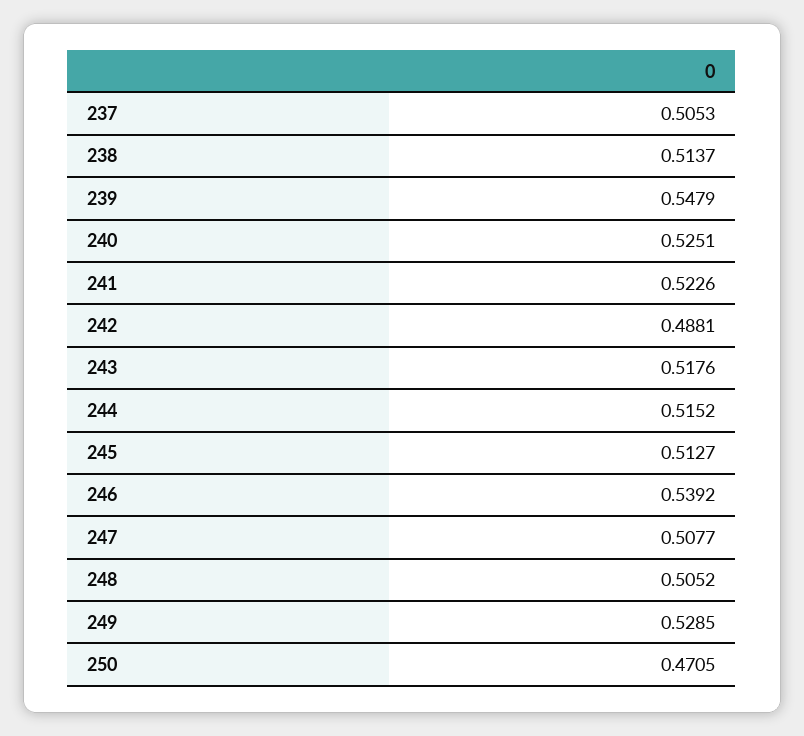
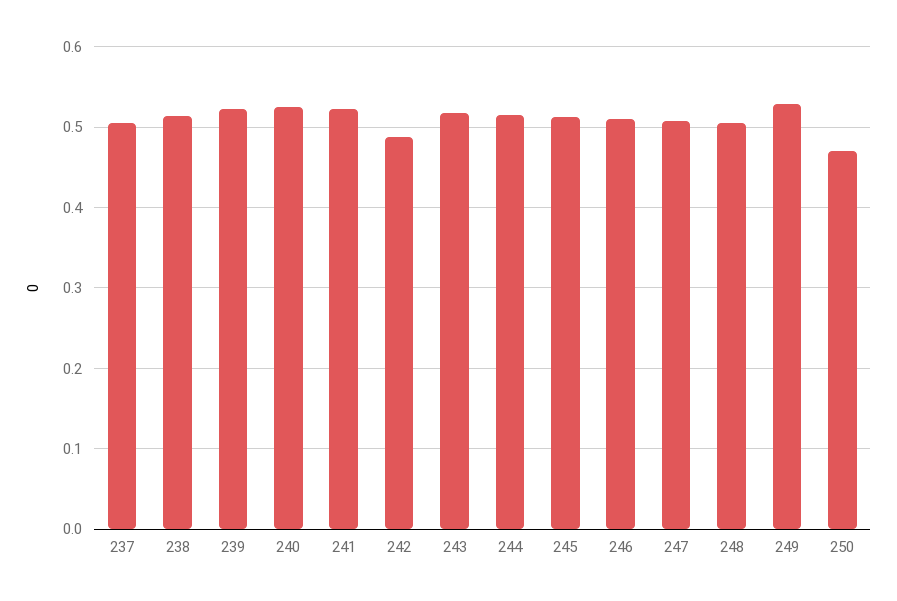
239: 0.5479 -> 0.52
246: 0.5392 -> 0.51

